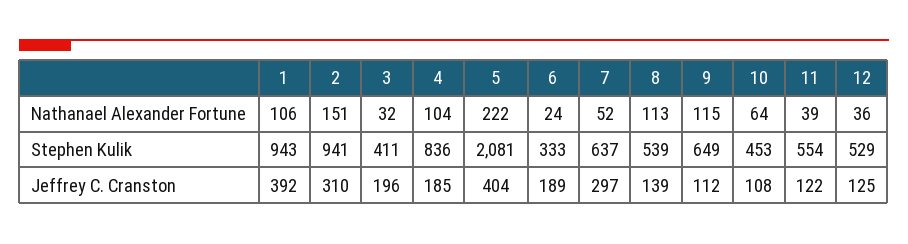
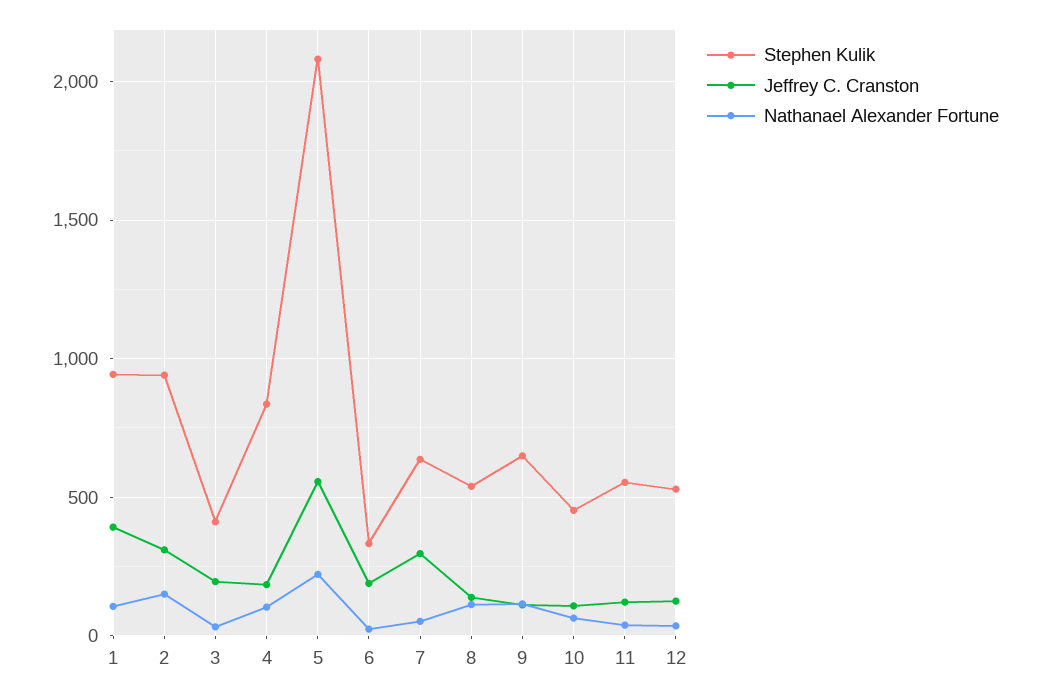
Jeffrey C. Cranston, 5: 404 -> 550

